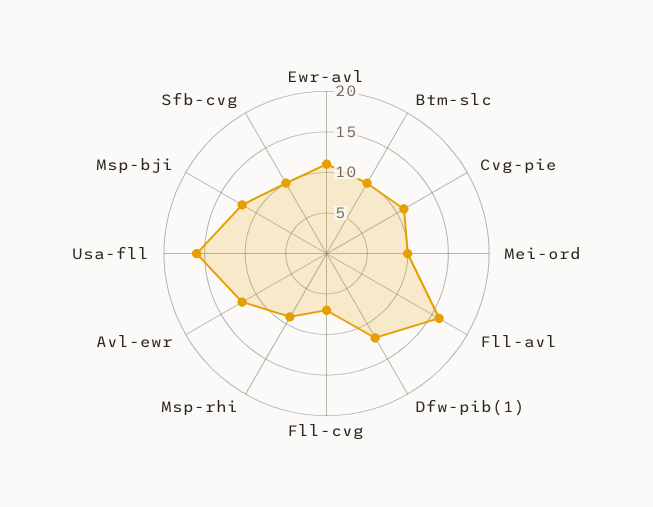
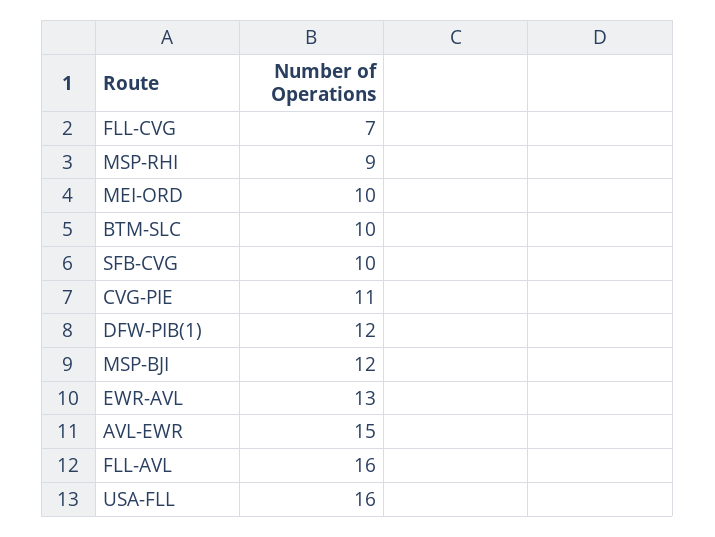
Ewr-avl: 11 -> 13
Avl-ewr: 12 -> 15

